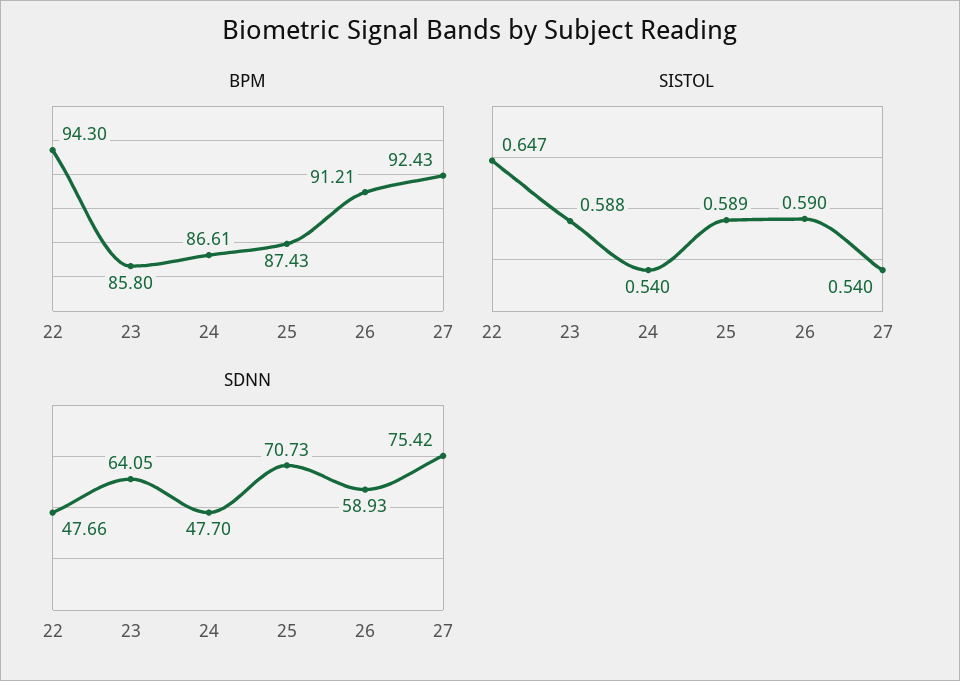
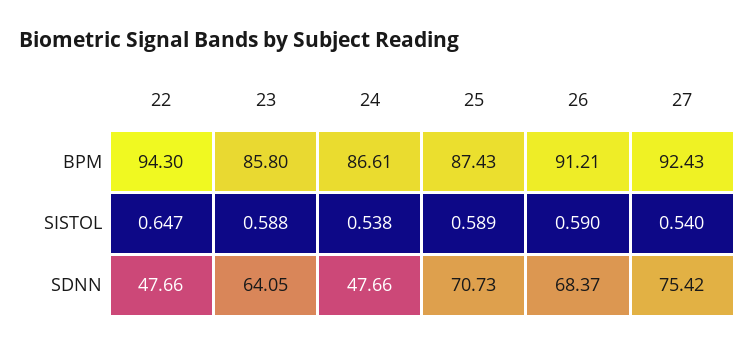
SISTOL, 24: 0.54 -> 0.538
SDNN, 24: 47.7 -> 47.66
SDNN, 26: 58.93 -> 68.37

